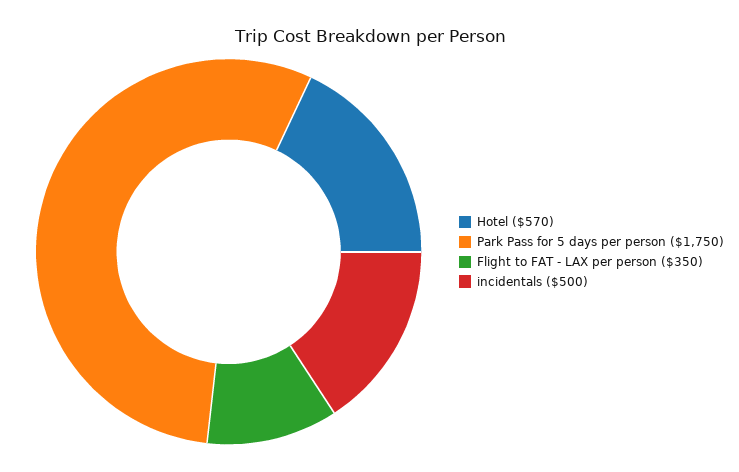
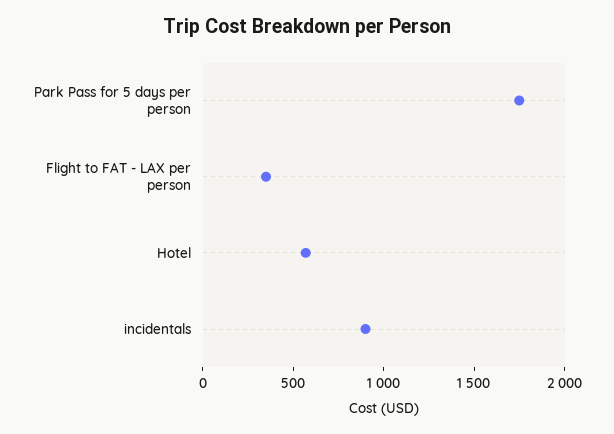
incidentals: 500 -> 900

